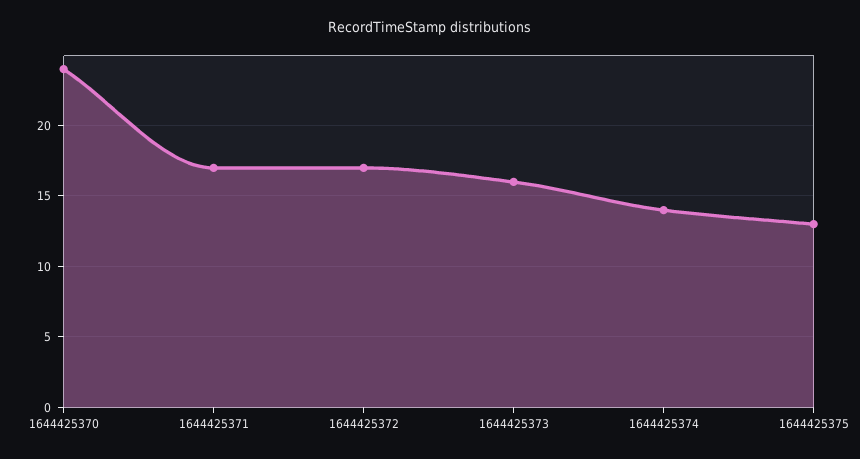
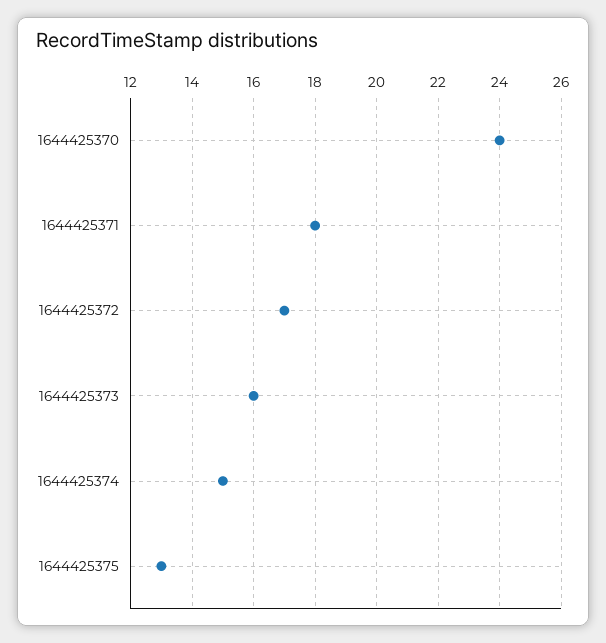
1644425371: 17 -> 18
1644425374: 14 -> 15

